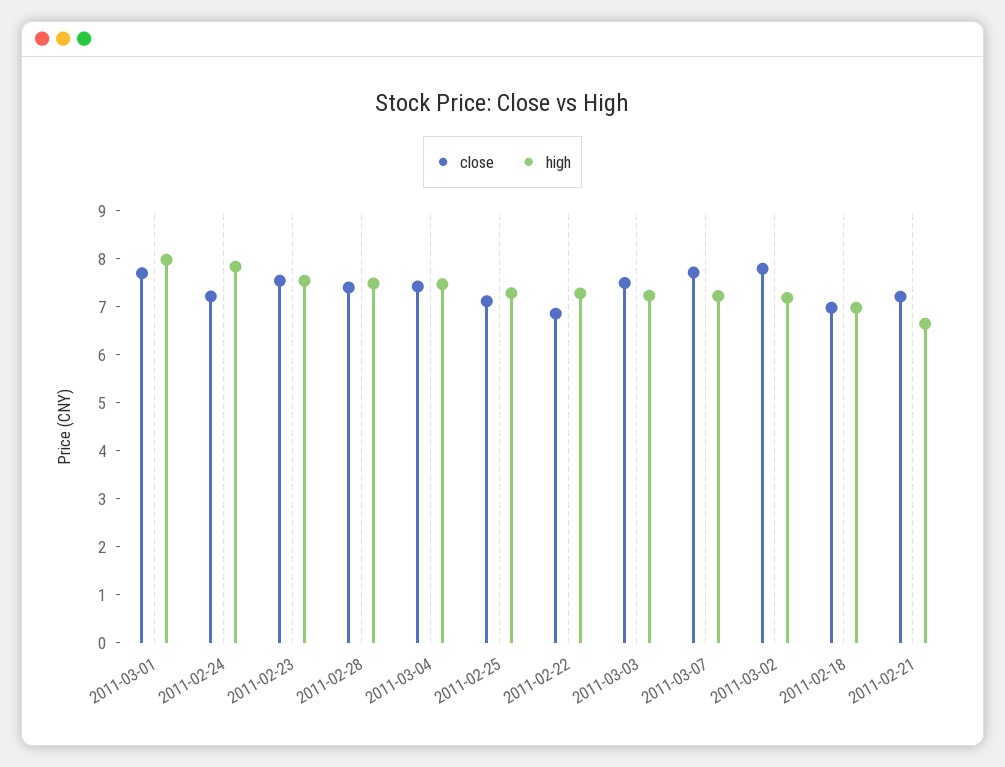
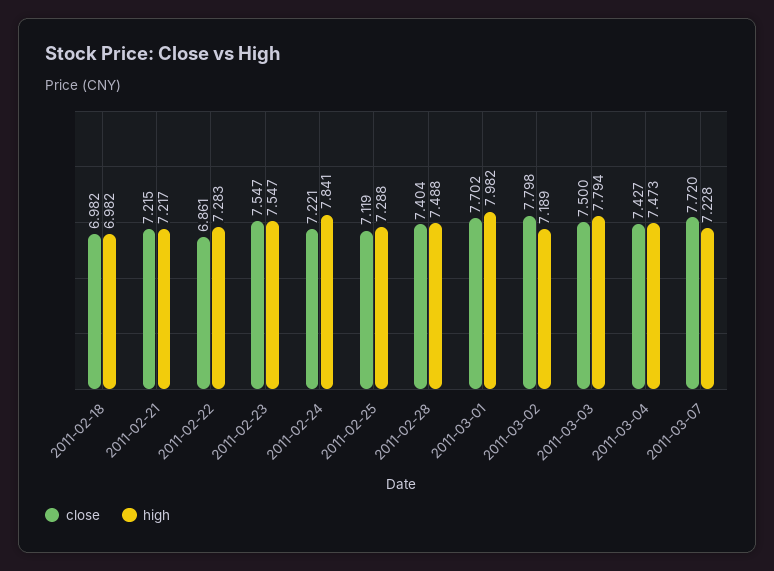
high, 2011-03-03: 7.2 -> 7.794
high, 2011-02-21: 6.6 -> 7.217

